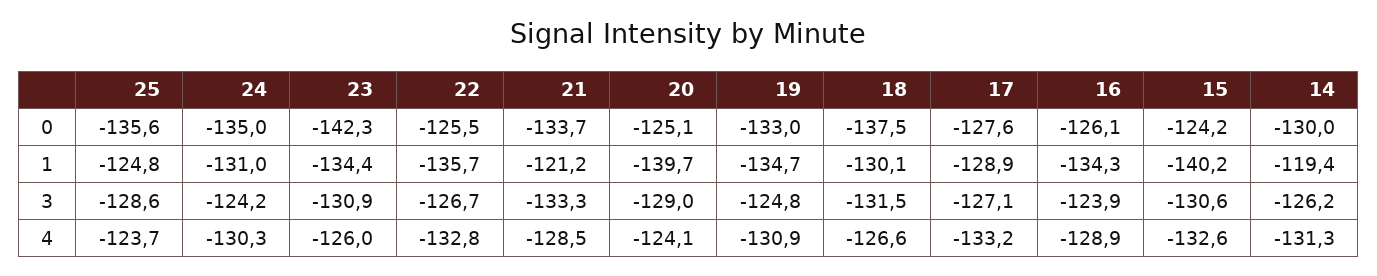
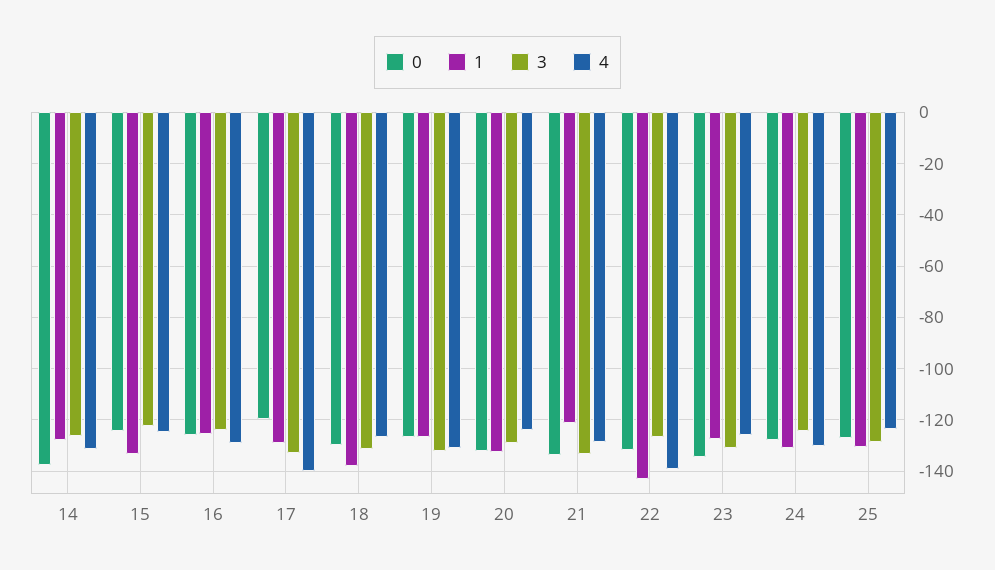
0, 25: -135.6 -> -127.5
0, 24: -135 -> -127.5
0, 23: -142.3 -> -135
0, 22: -125.5 -> -132.5
0, 20: -125.1 -> -132.5
0, 19: -133 -> -127.5
0, 18: -137.5 -> -130
0, 17: -127.6 -> -120
0, 14: -130 -> -137.5
1, 25: -124.8 -> -130
1, 23: -134.4 -> -127.5
1, 22: -135.7 -> -142.5
1, 20: -139.7 -> -132.5
1, 19: -134.7 -> -127.5
1, 18: -130.1 -> -137.5
1, 16: -134.3 -> -125
1, 15: -140.2 -> -132.5
1, 14: -119.4 -> -127.5
3, 19: -124.8 -> -132.5
3, 17: -127.1 -> -132.5
3, 15: -130.6 -> -122.5
4, 22: -132.8 -> -140
4, 17: -133.2 -> -140
4, 15: -132.6 -> -125

